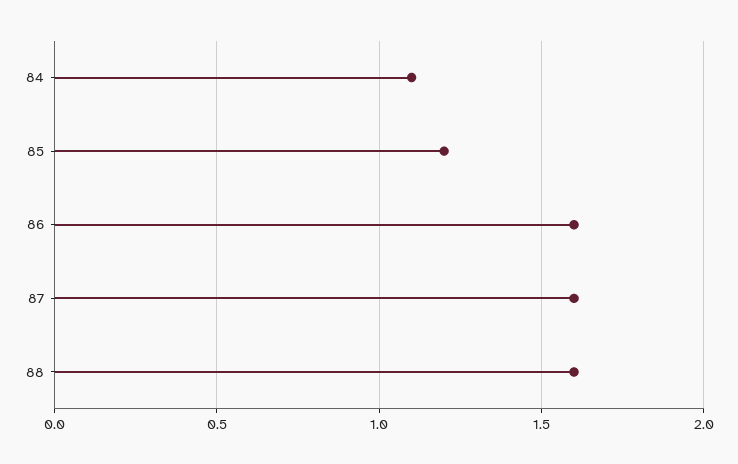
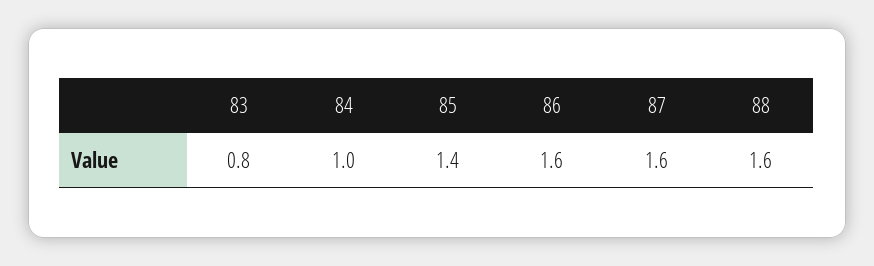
84: 1.1 -> 1
85: 1.2 -> 1.4
83: none -> 0.8

